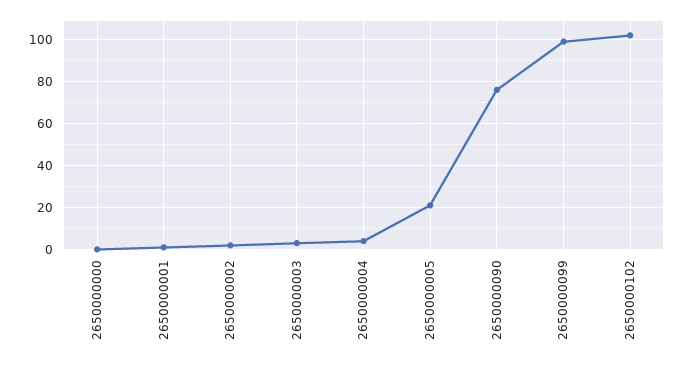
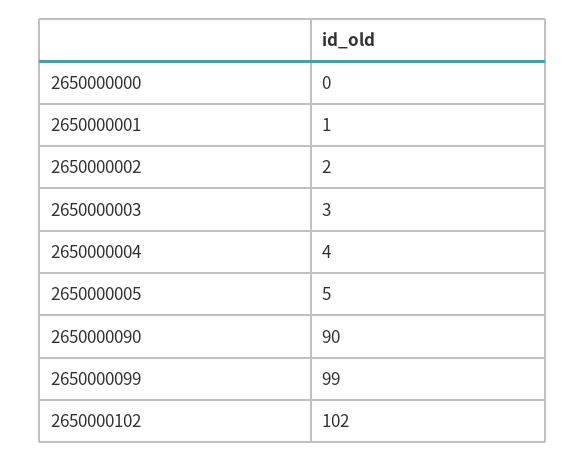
2650000005: 20 -> 5
2650000090: 75 -> 90

